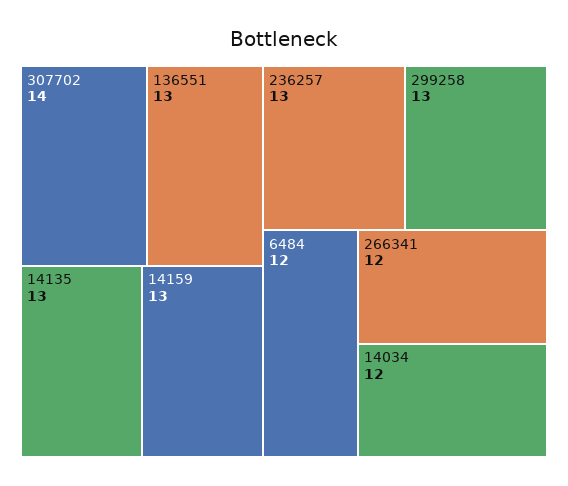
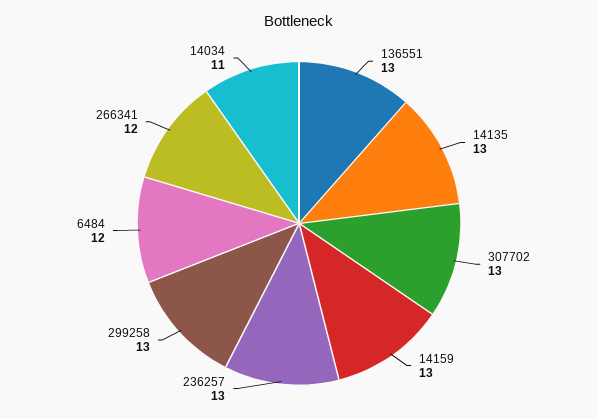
307702: 14 -> 13
14034: 12 -> 11

